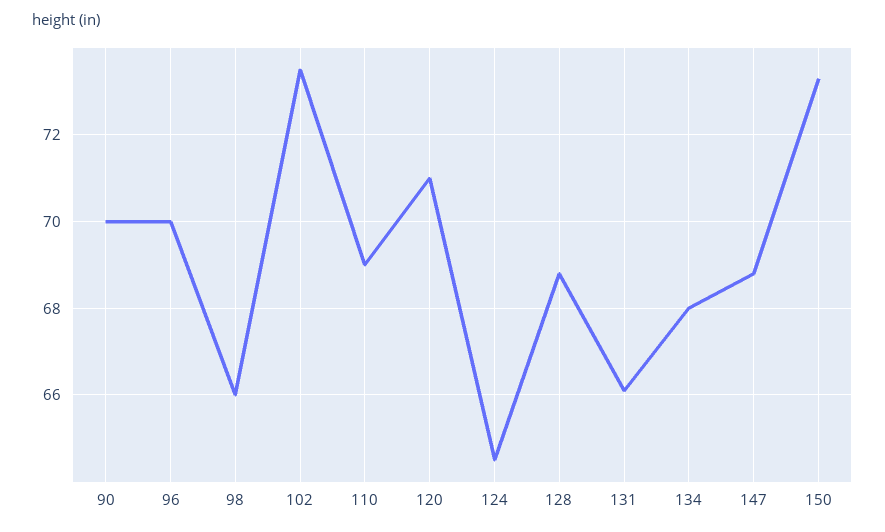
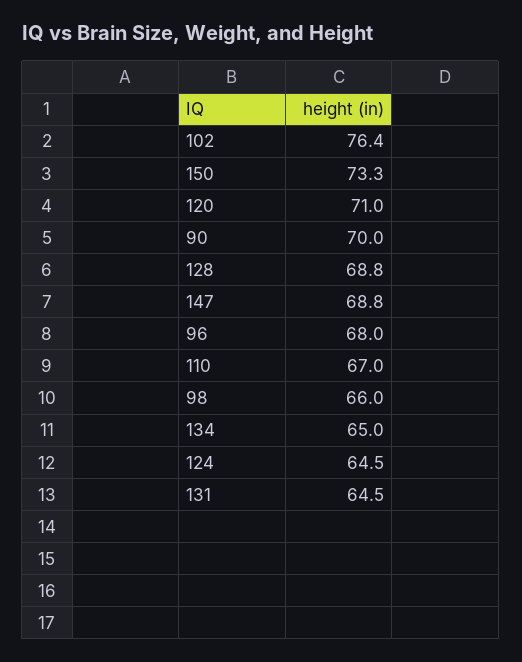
96: 70 -> 68
102: 73.5 -> 76.4
110: 69 -> 67
131: 66 -> 64.5
134: 68 -> 65

